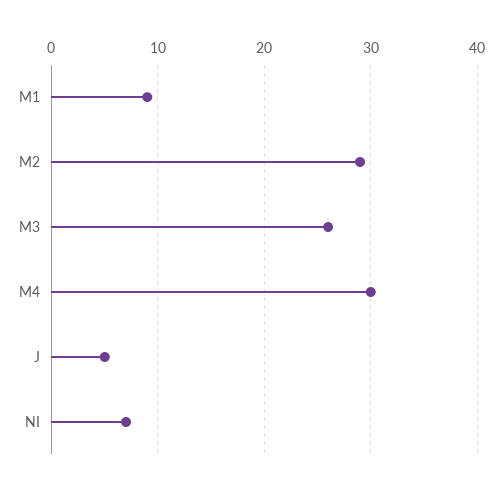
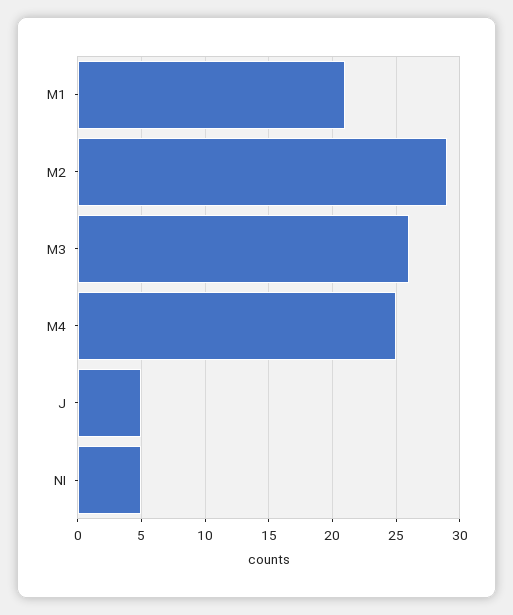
M1: 9 -> 21
M4: 30 -> 25
NI: 7 -> 5

